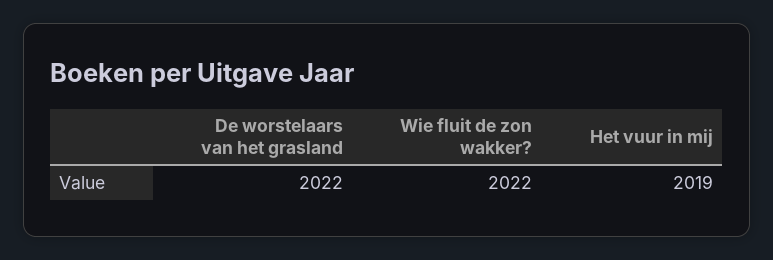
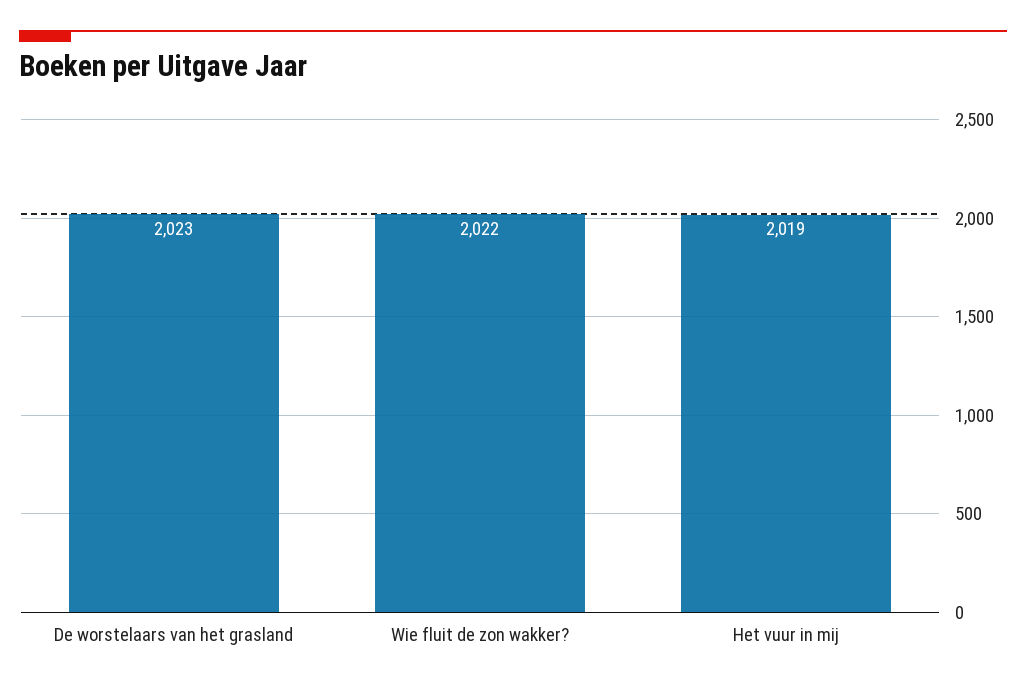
De worstelaars van het grasland: 2022 -> 2023

